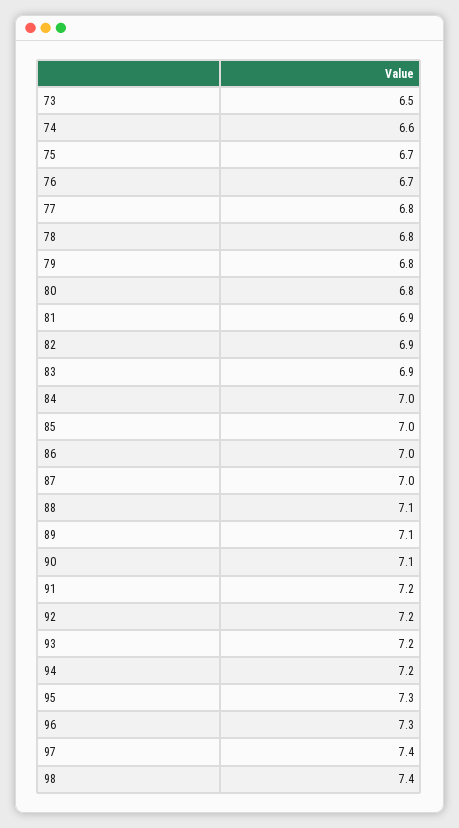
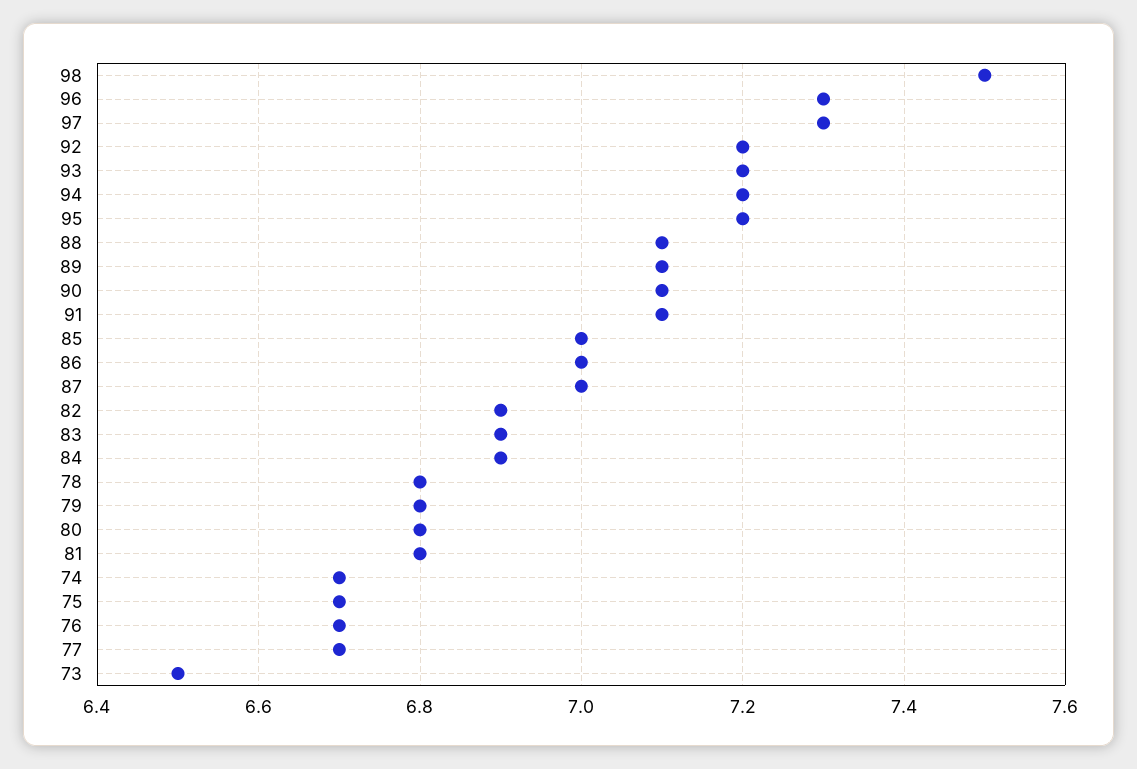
74: 6.6 -> 6.7
77: 6.8 -> 6.7
81: 6.9 -> 6.8
84: 7 -> 6.9
91: 7.2 -> 7.1
95: 7.3 -> 7.2
97: 7.4 -> 7.3
98: 7.4 -> 7.5

